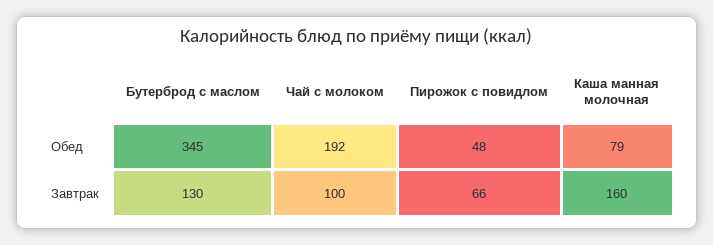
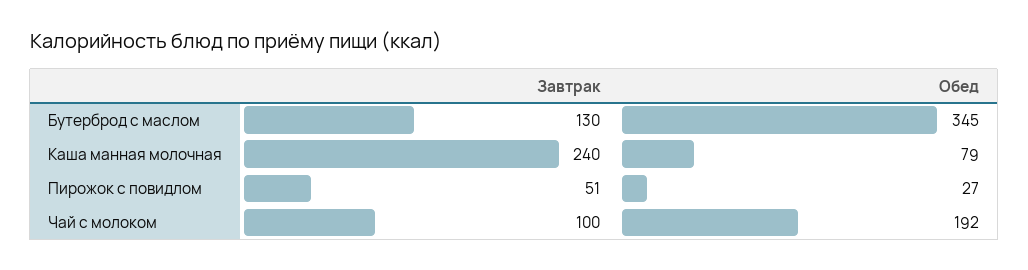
Пирожок с повидлом, Обед: 48 -> 27
Пирожок с повидлом, Завтрак: 66 -> 51
Каша манная молочная, Завтрак: 160 -> 240

